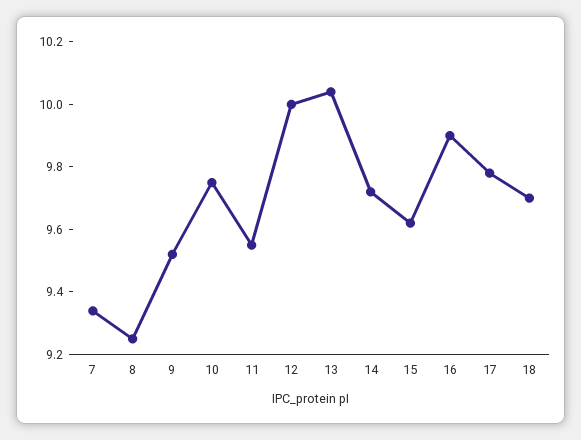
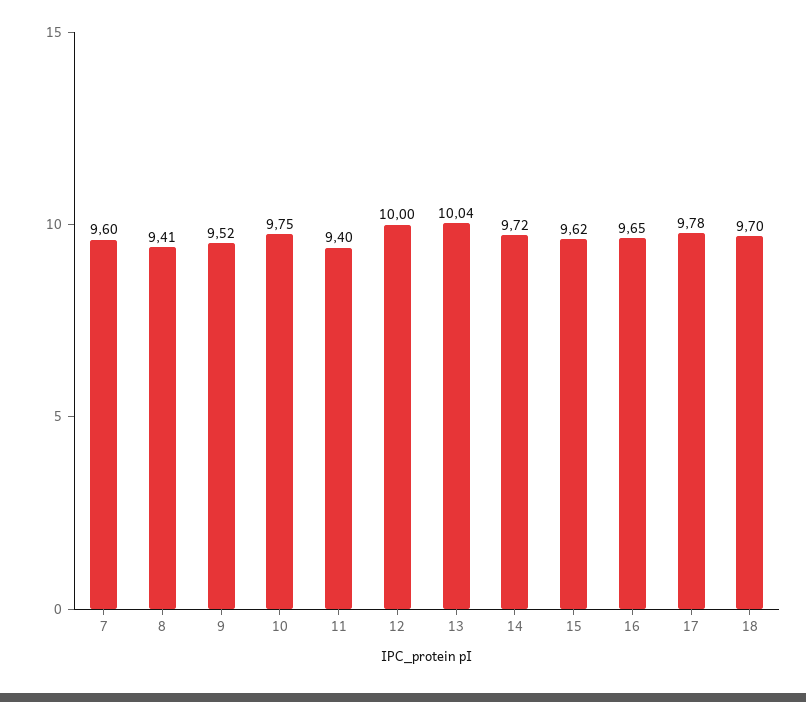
7: 9.35 -> 9.6
8: 9.25 -> 9.41
11: 9.55 -> 9.4
16: 9.9 -> 9.65

